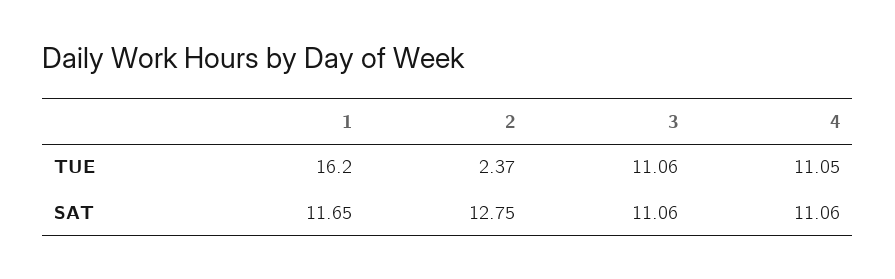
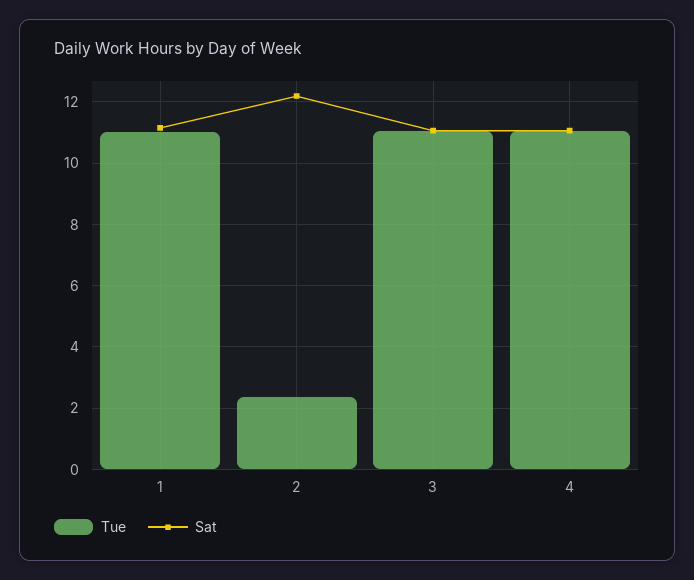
TUE, 1: 16.2 -> 11
SAT, 1: 11.65 -> 11.2
SAT, 2: 12.75 -> 12.2

